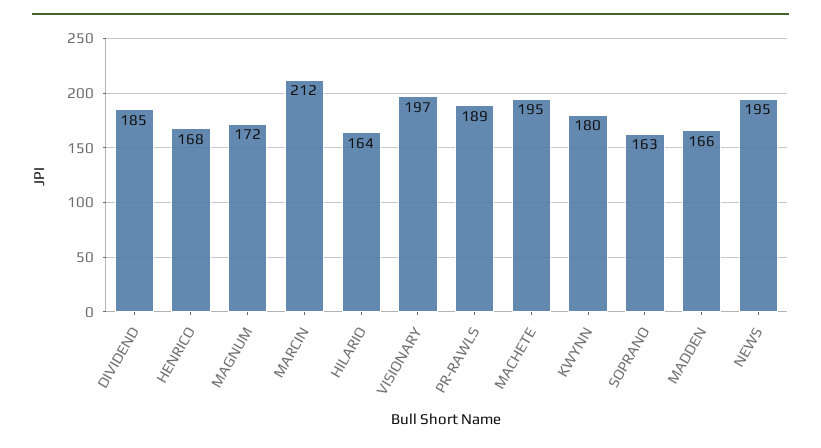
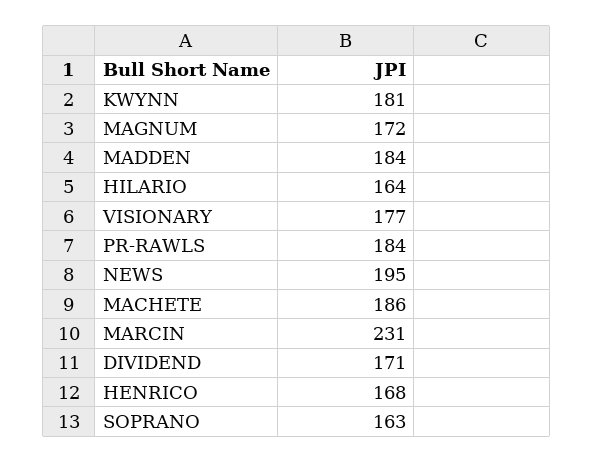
DIVIDEND: 185 -> 171
MARCIN: 212 -> 231
VISIONARY: 197 -> 177
PR-RAWLS: 189 -> 184
MACHETE: 195 -> 186
KWYNN: 180 -> 181
MADDEN: 166 -> 184

